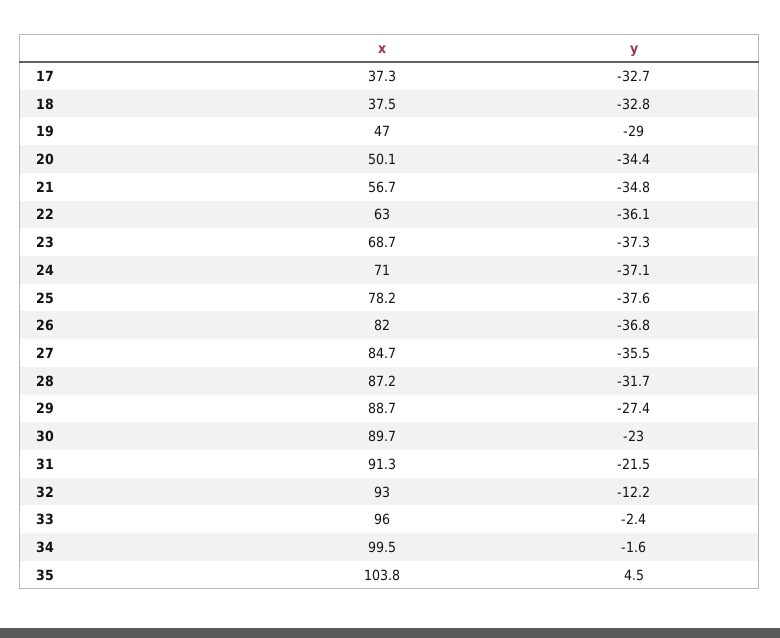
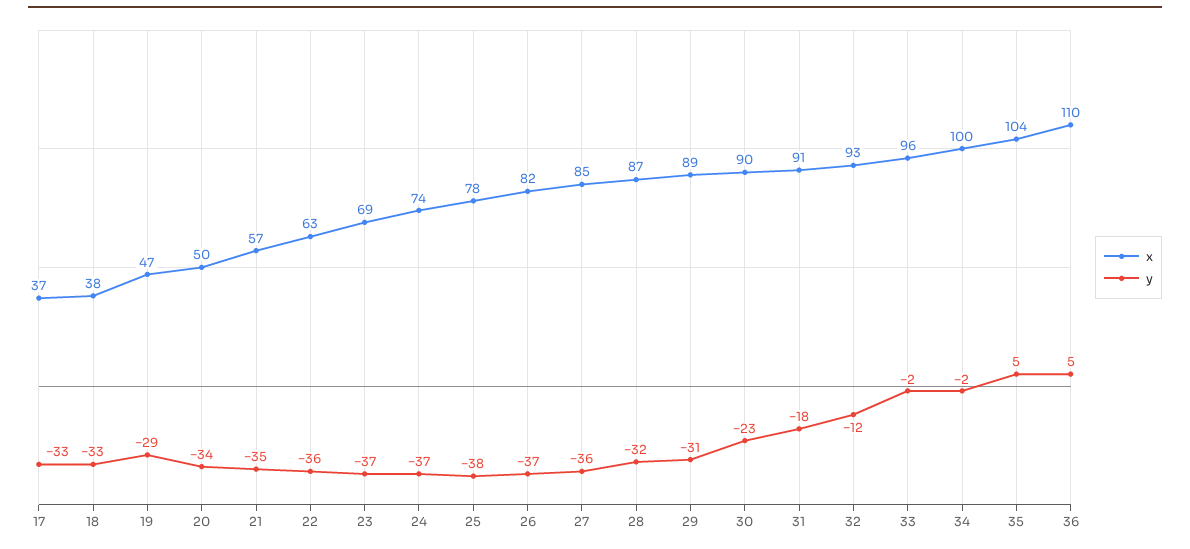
x, 24: 71 -> 74
y, 29: -27.4 -> -31
y, 31: -21.5 -> -18
x, 36: none -> 110
y, 36: none -> 5

